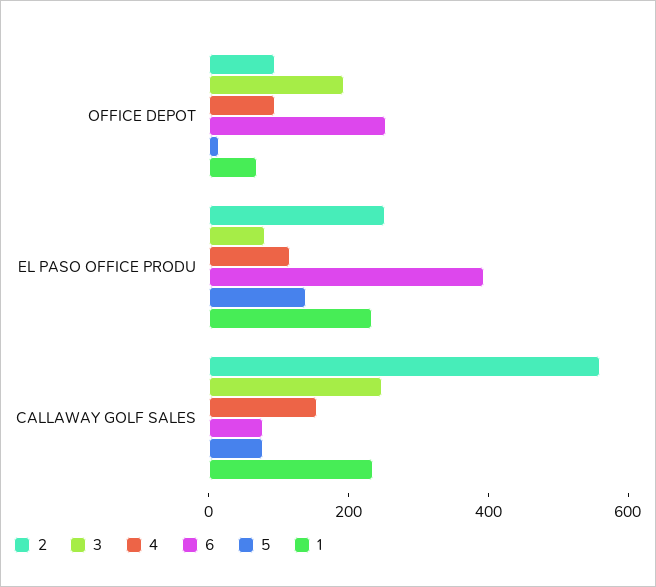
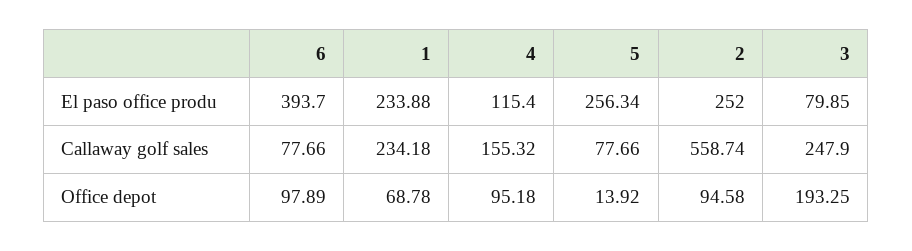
6, OFFICE DEPOT: 250 -> 97.89
5, EL PASO OFFICE PRODU: 150 -> 256.34

